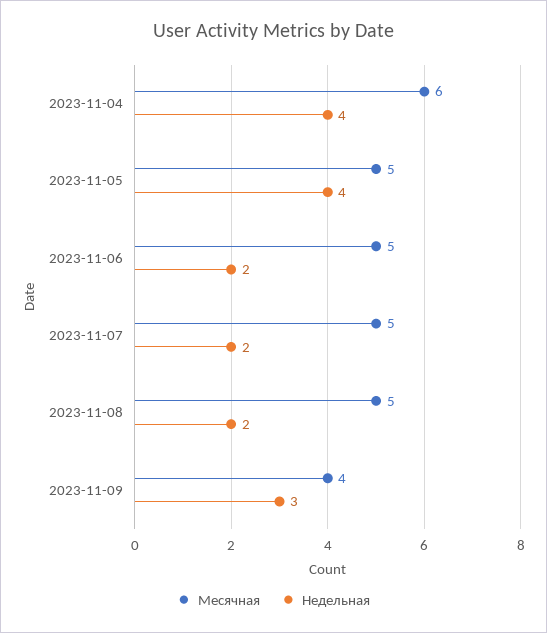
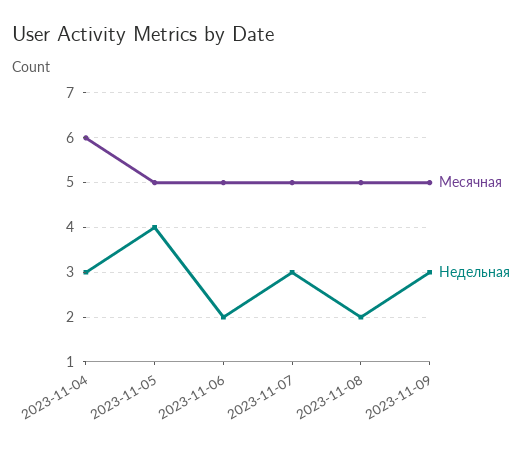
Недельная, 2023-11-04: 4 -> 3
Недельная, 2023-11-07: 2 -> 3
Месячная, 2023-11-09: 4 -> 5

